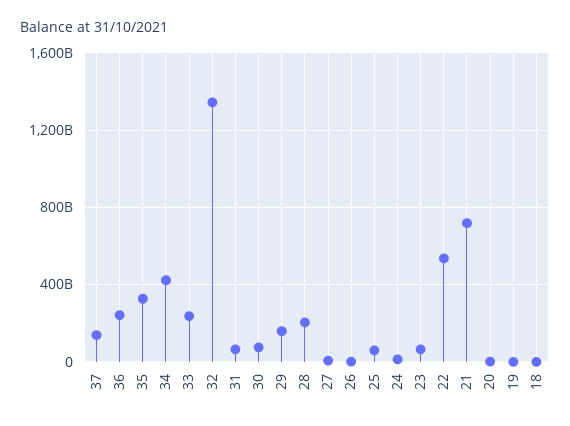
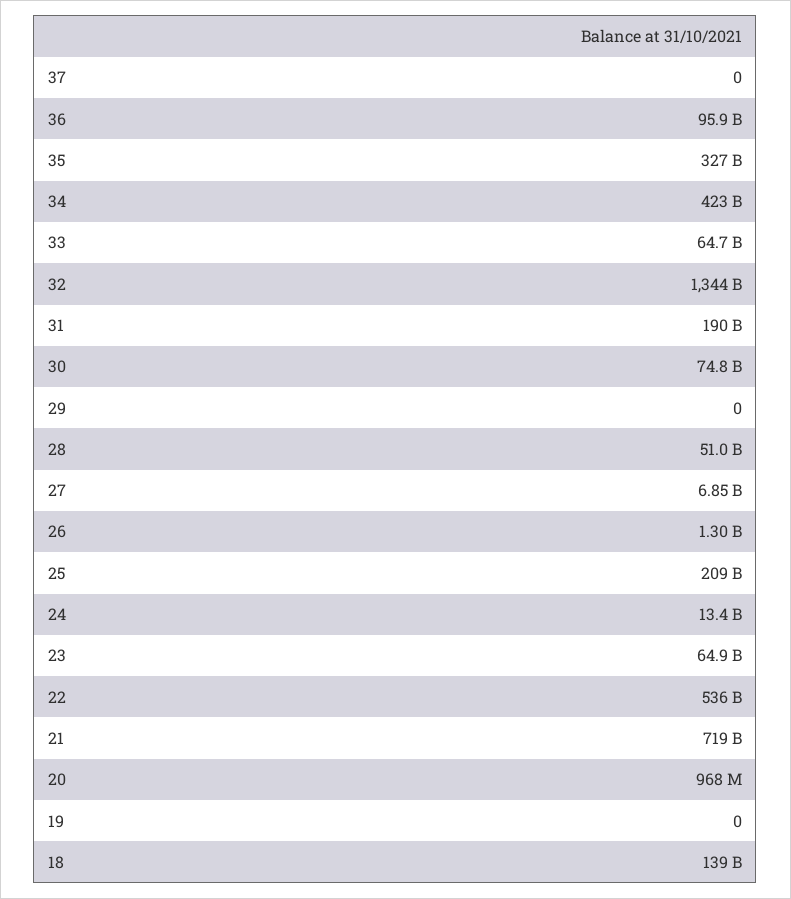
37: 150000000000 -> 0
36: 250000000000 -> 95900000000
33: 250000000000 -> 64700000000
31: 50000000000 -> 190000000000
29: 150000000000 -> 0
28: 200000000000 -> 51000000000
25: 50000000000 -> 209000000000
18: 0 -> 139000000000

